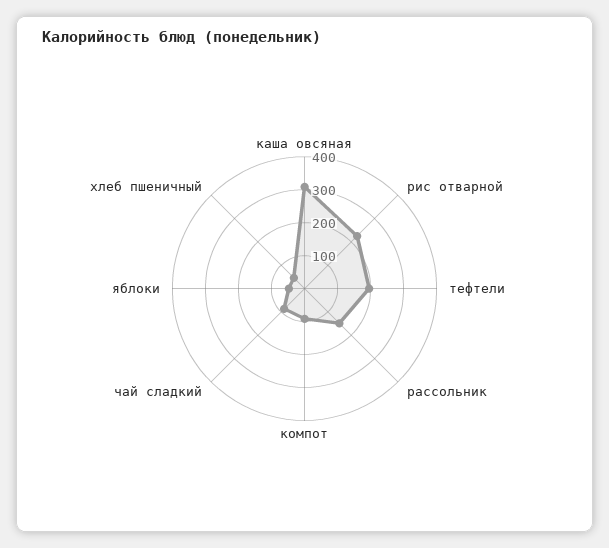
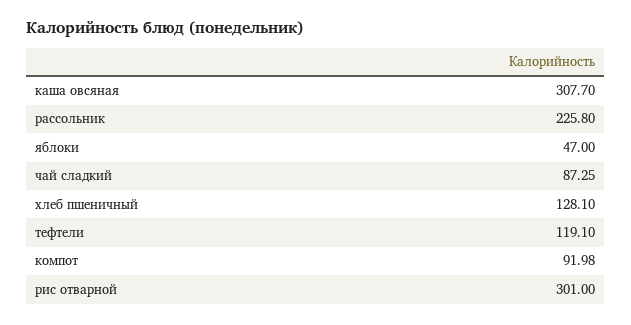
рис отварной: 225 -> 301
тефтели: 200 -> 119.1
рассольник: 150 -> 225.8
хлеб пшеничный: 50 -> 128.1

